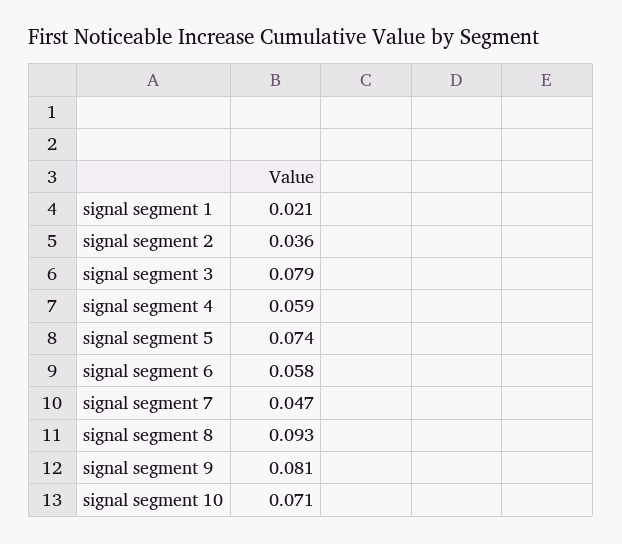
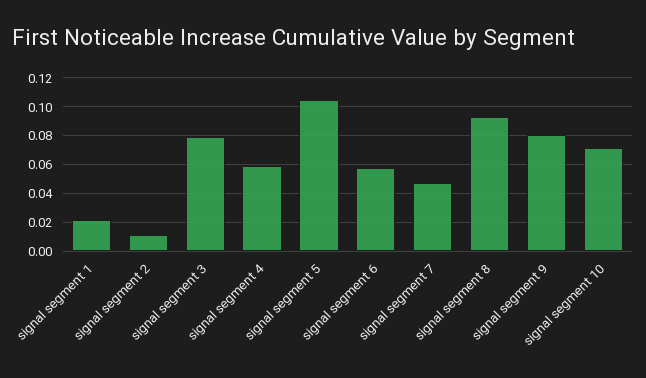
signal segment 2: 0.036 -> 0.01
signal segment 5: 0.074 -> 0.105

